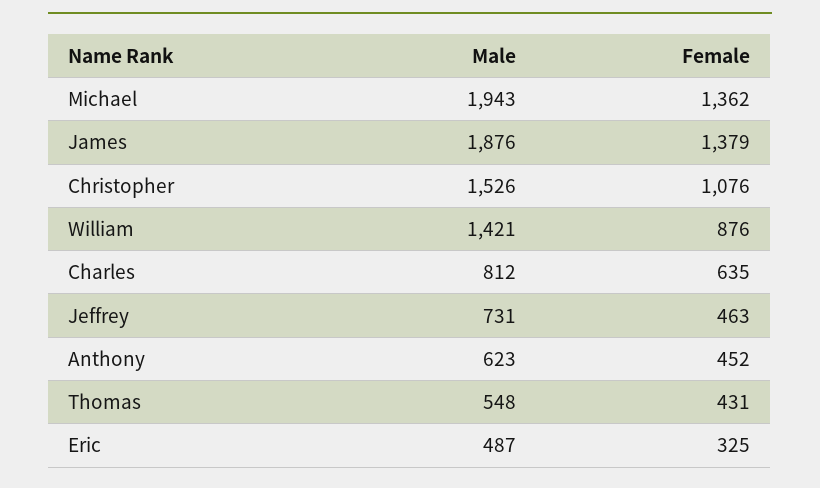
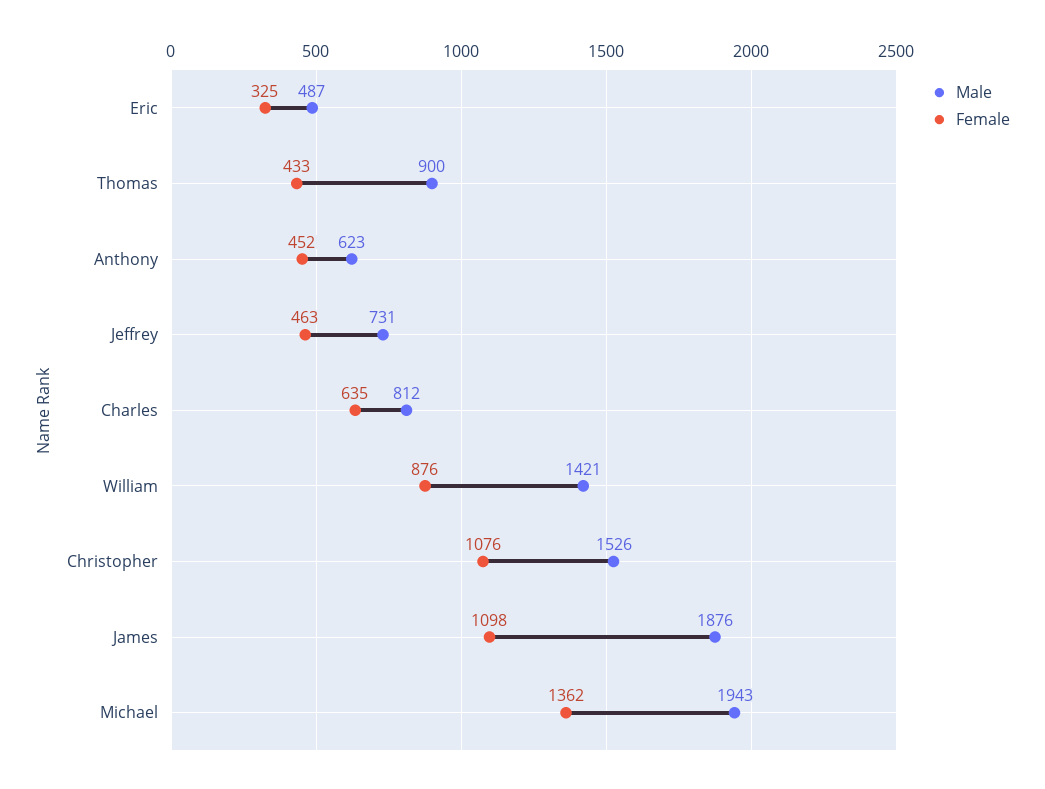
Female, James: 1379 -> 1098
Male, Thomas: 548 -> 900
Female, Thomas: 431 -> 433

